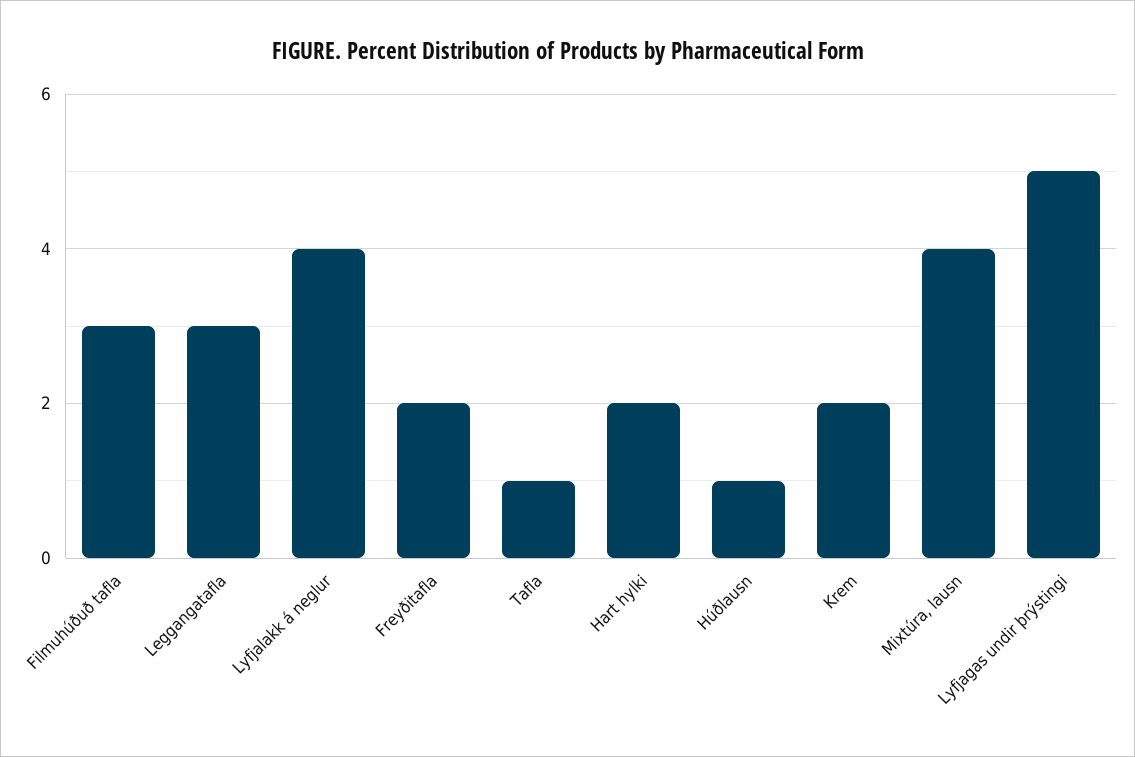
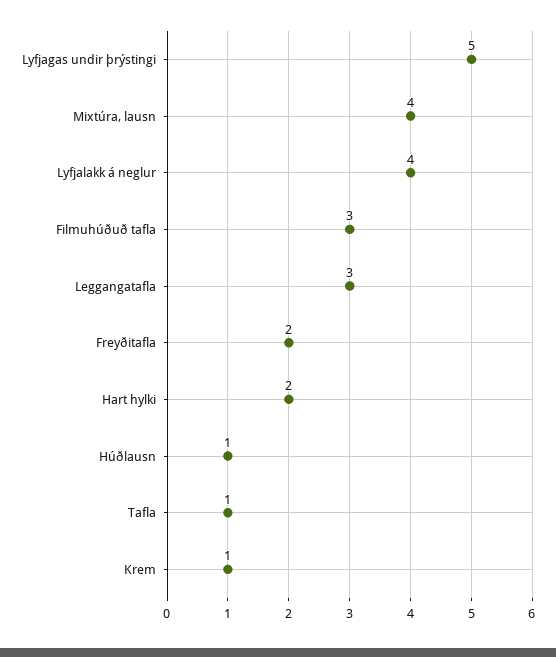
Krem: 2 -> 1

